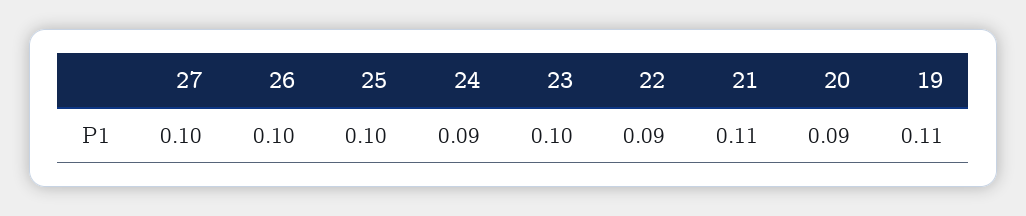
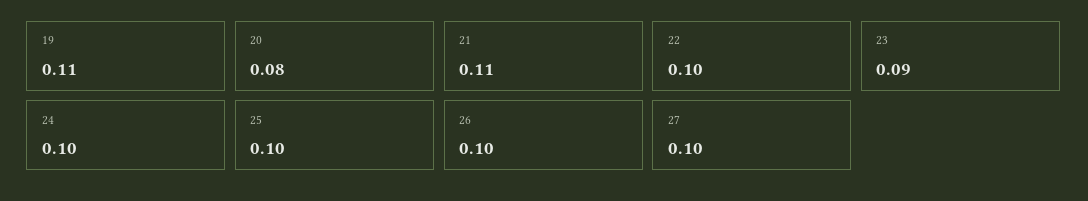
24: 0.09 -> 0.1
23: 0.1 -> 0.09
22: 0.09 -> 0.1
20: 0.09 -> 0.08

